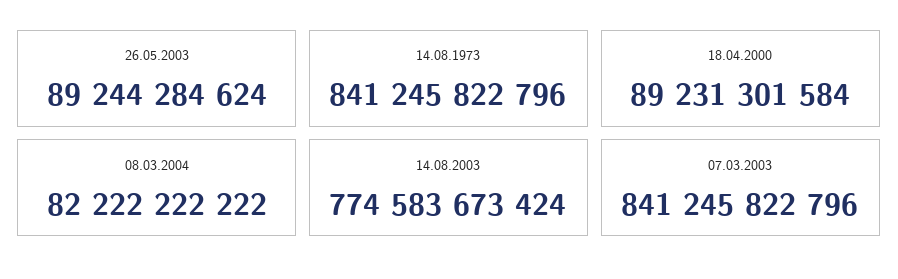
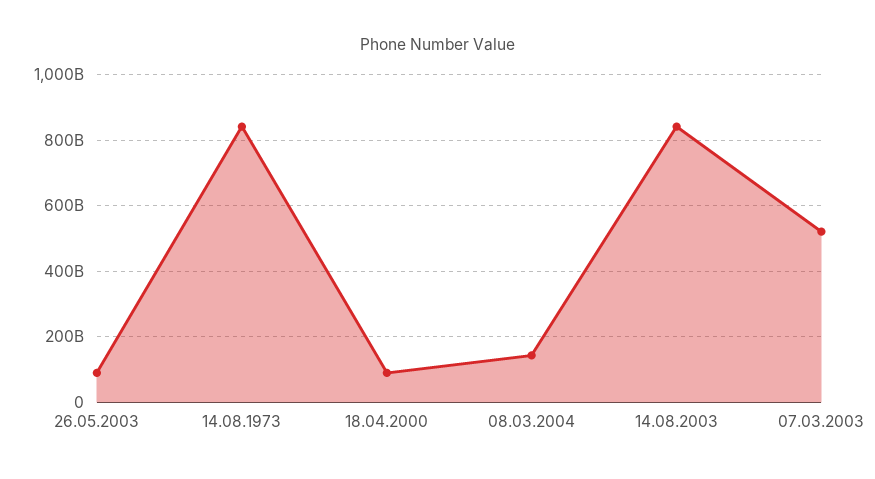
08.03.2004: 82222222222 -> 140000000000
14.08.2003: 774583673424 -> 840000000000
07.03.2003: 841245822796 -> 520000000000

